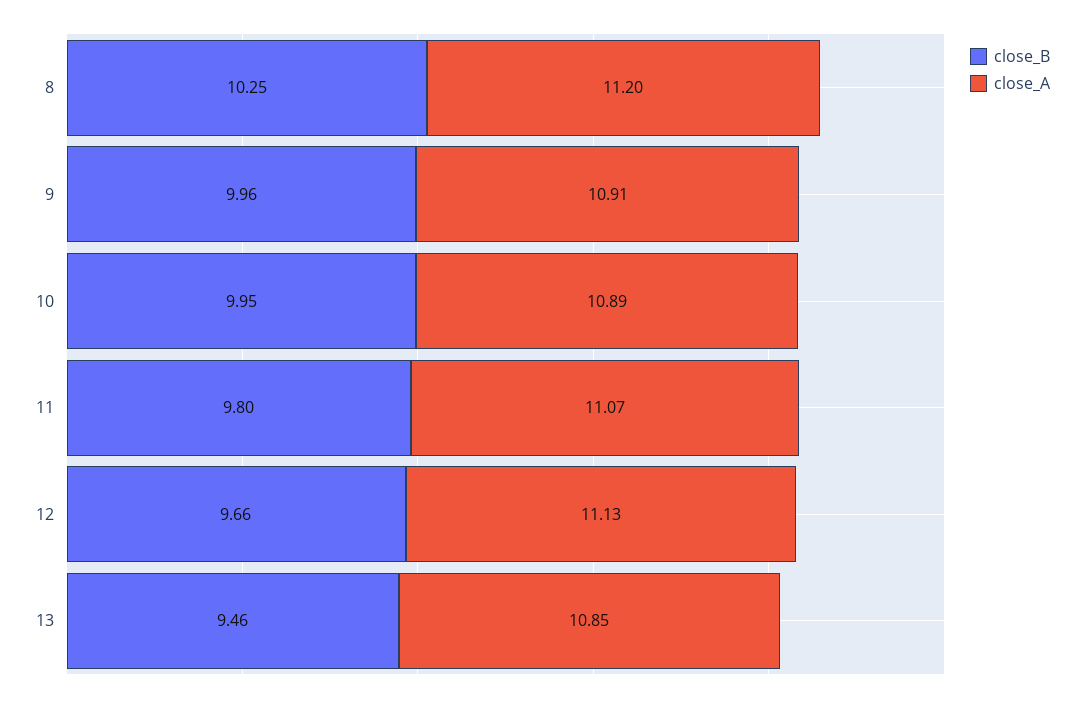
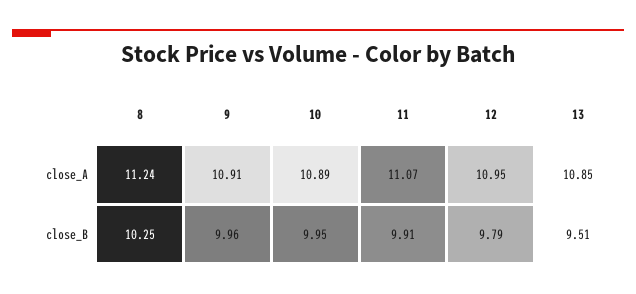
close_A, 8: 11.2 -> 11.24
close_B, 11: 9.8 -> 9.91
close_B, 12: 9.66 -> 9.79
close_A, 12: 11.13 -> 10.95
close_B, 13: 9.46 -> 9.51

